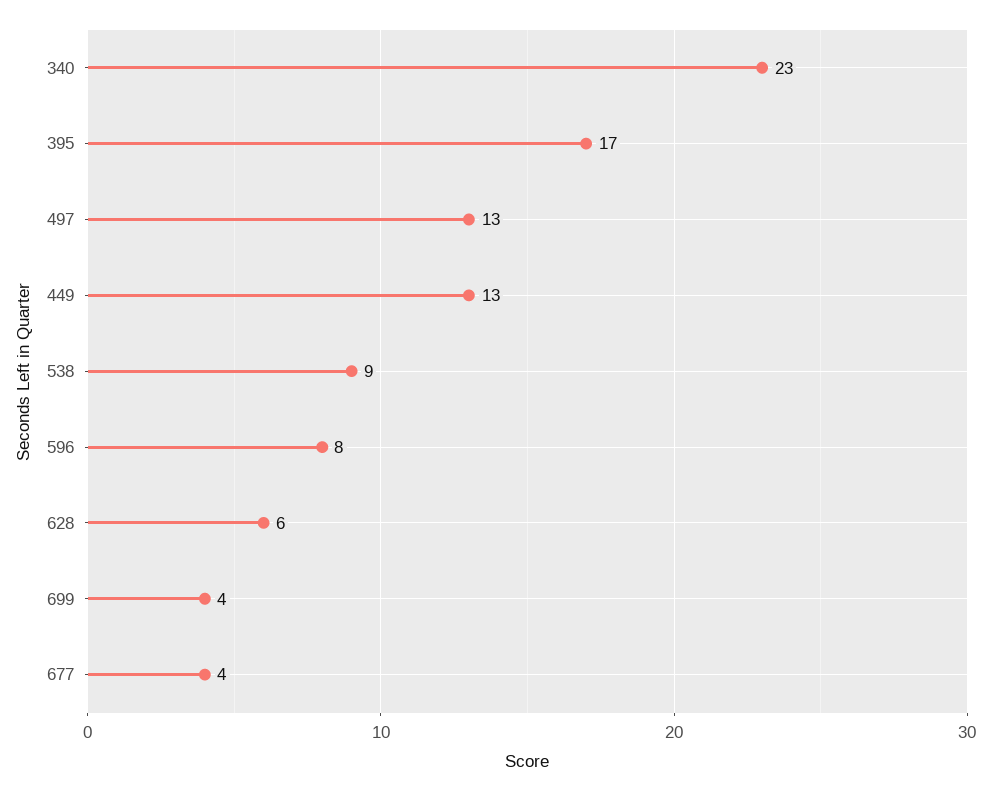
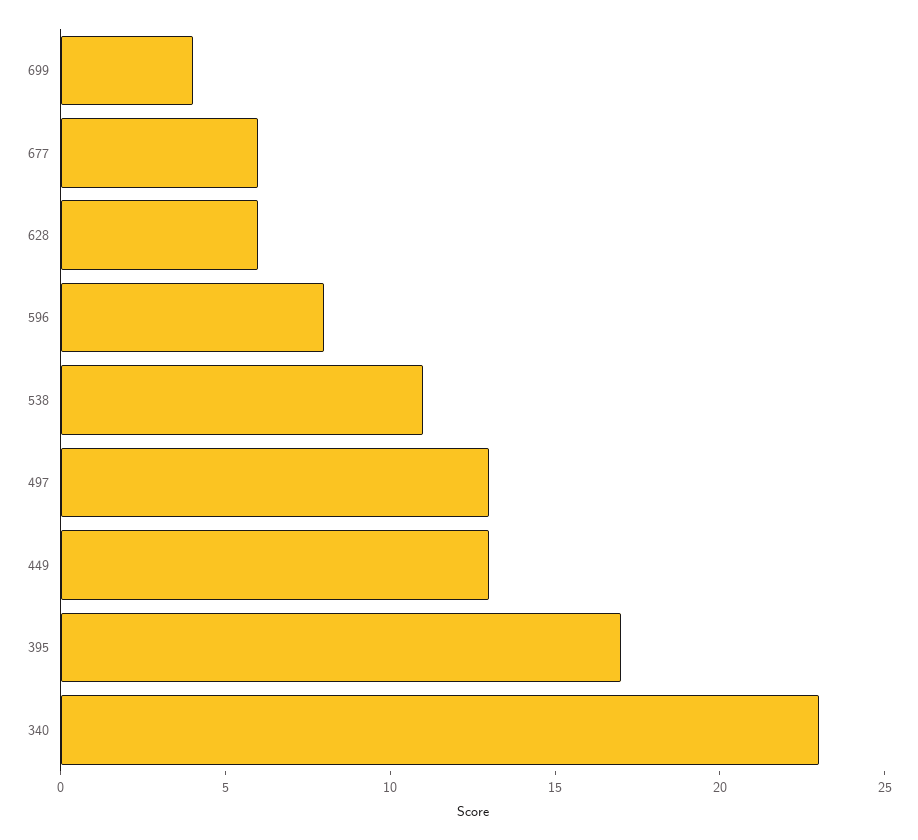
538: 9 -> 11
677: 4 -> 6

